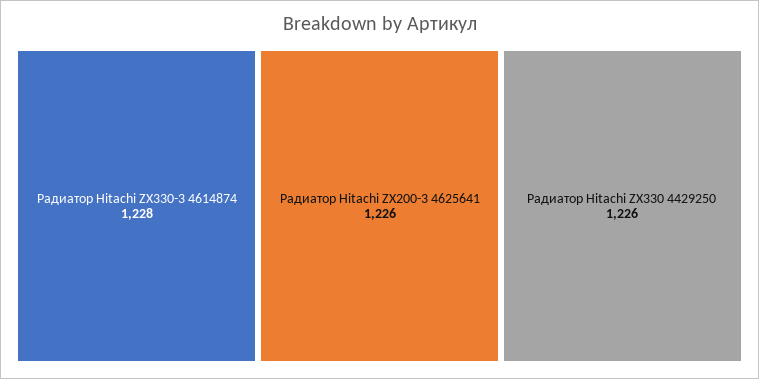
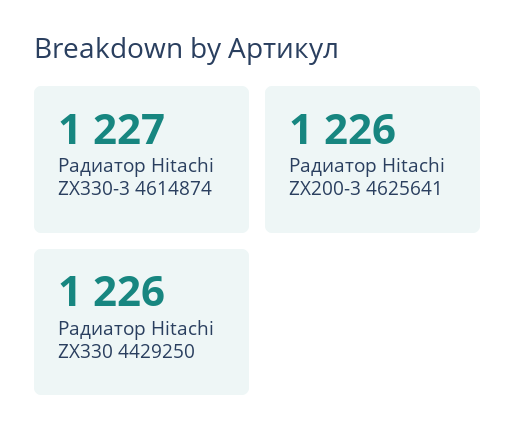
Радиатор Hitachi ZX330-3 4614874: 1228 -> 1227

